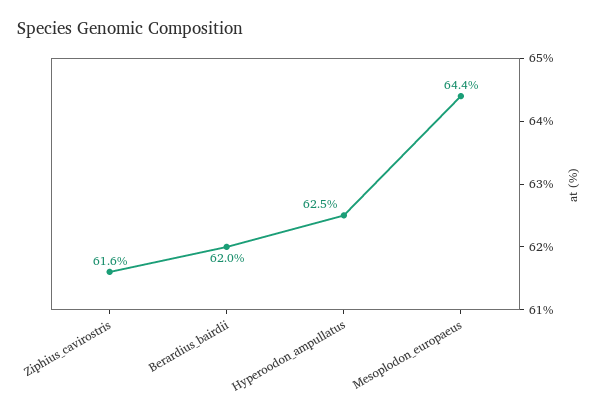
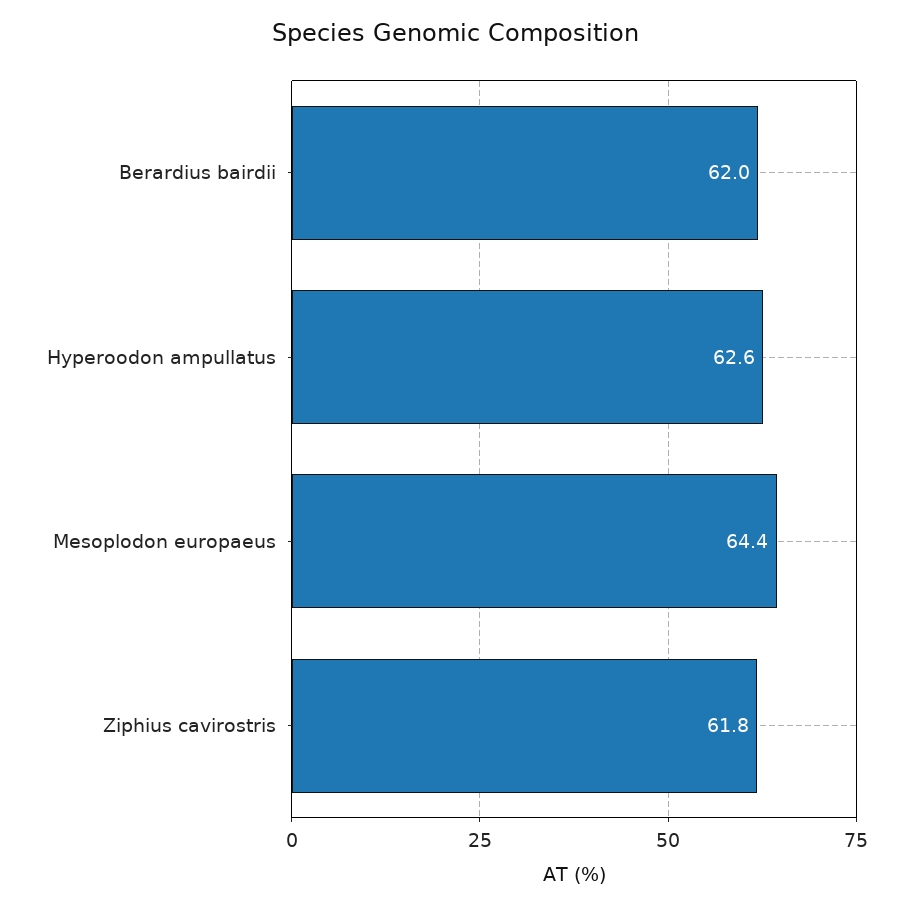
Ziphius_cavirostris: 61.6 -> 61.8
Hyperoodon_ampullatus: 62.5 -> 62.6

